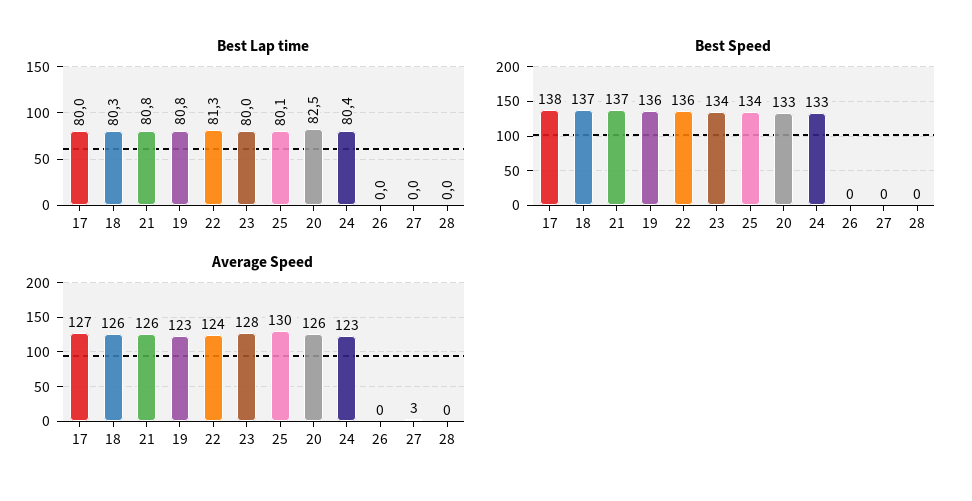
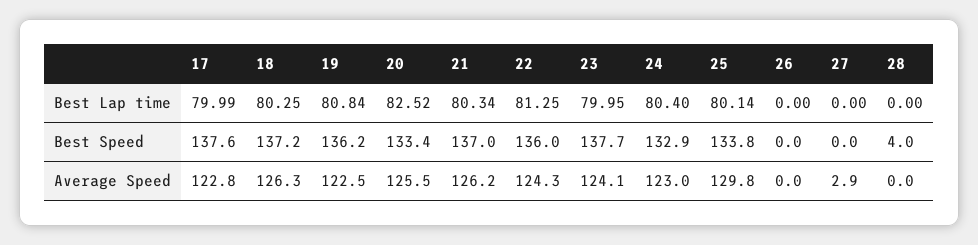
Best Lap time, 21: 80.8 -> 80.34
Best Speed, 23: 134 -> 137.7
Best Speed, 28: 0 -> 4
Average Speed, 17: 127 -> 122.8
Average Speed, 23: 128 -> 124.1

